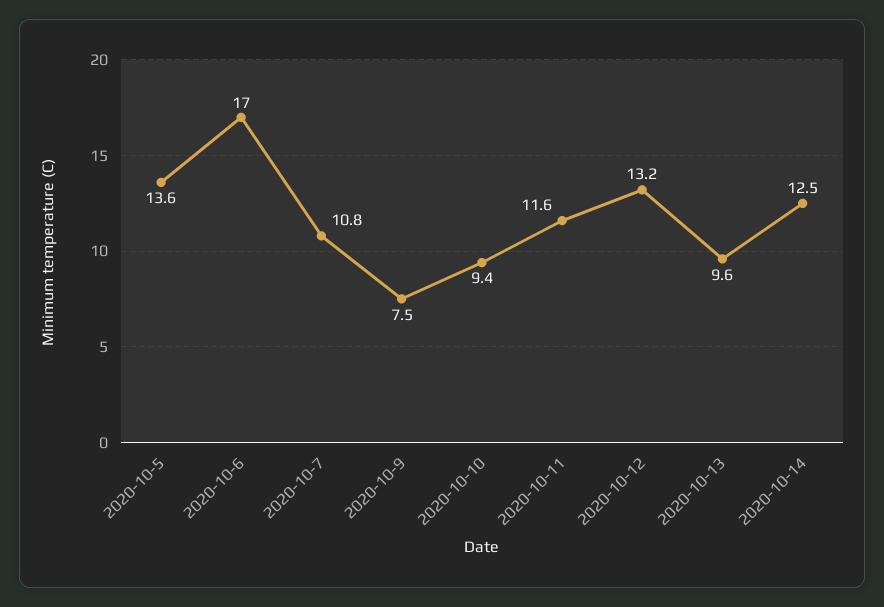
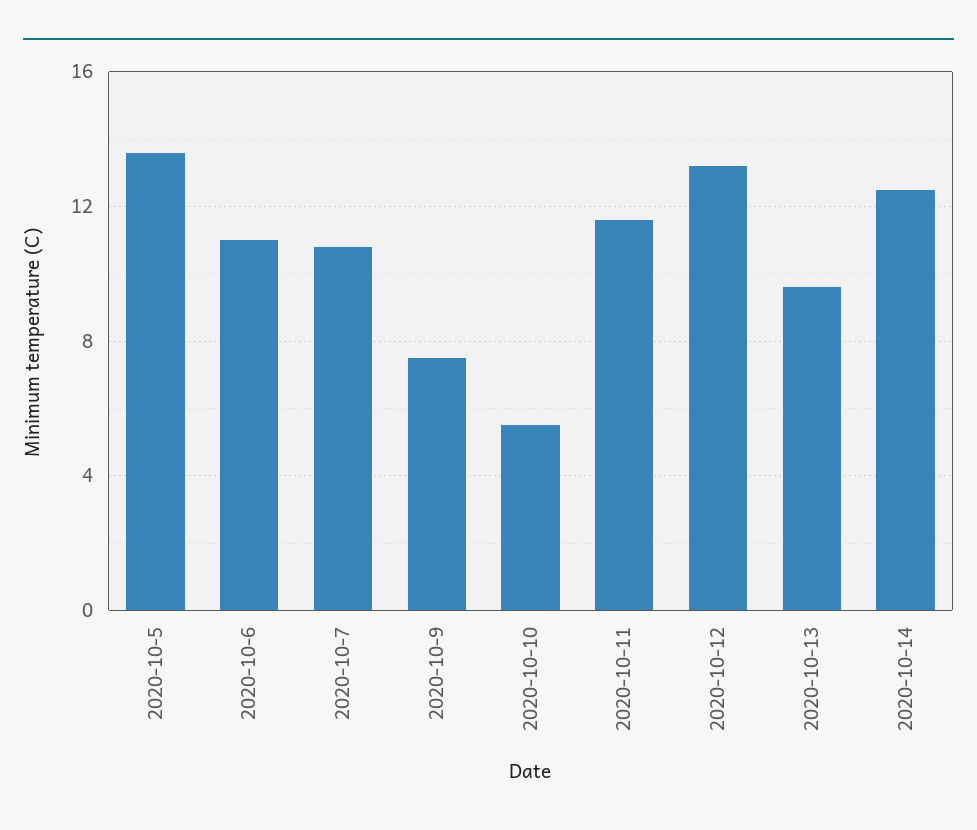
2020-10-6: 17 -> 11
2020-10-10: 9.4 -> 5.5

